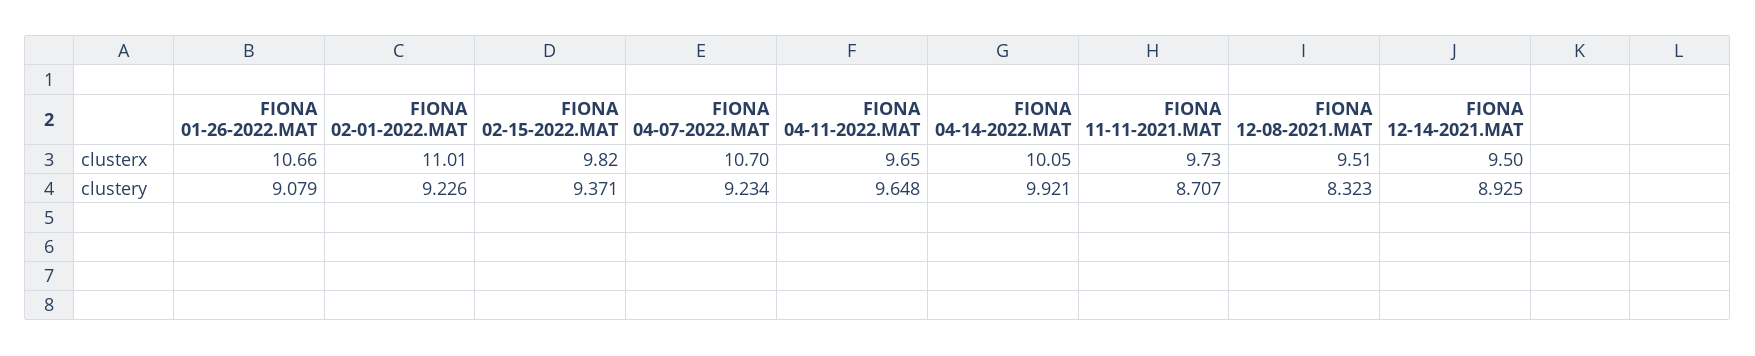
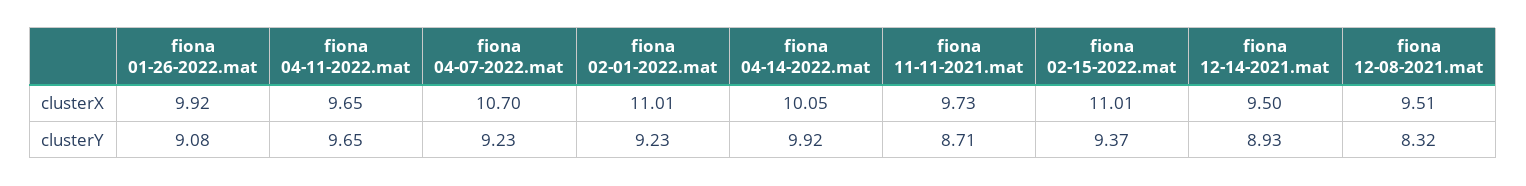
FIONA 01-26-2022.MAT, clusterx: 10.66 -> 9.92
FIONA 02-15-2022.MAT, clusterx: 9.82 -> 11.01

